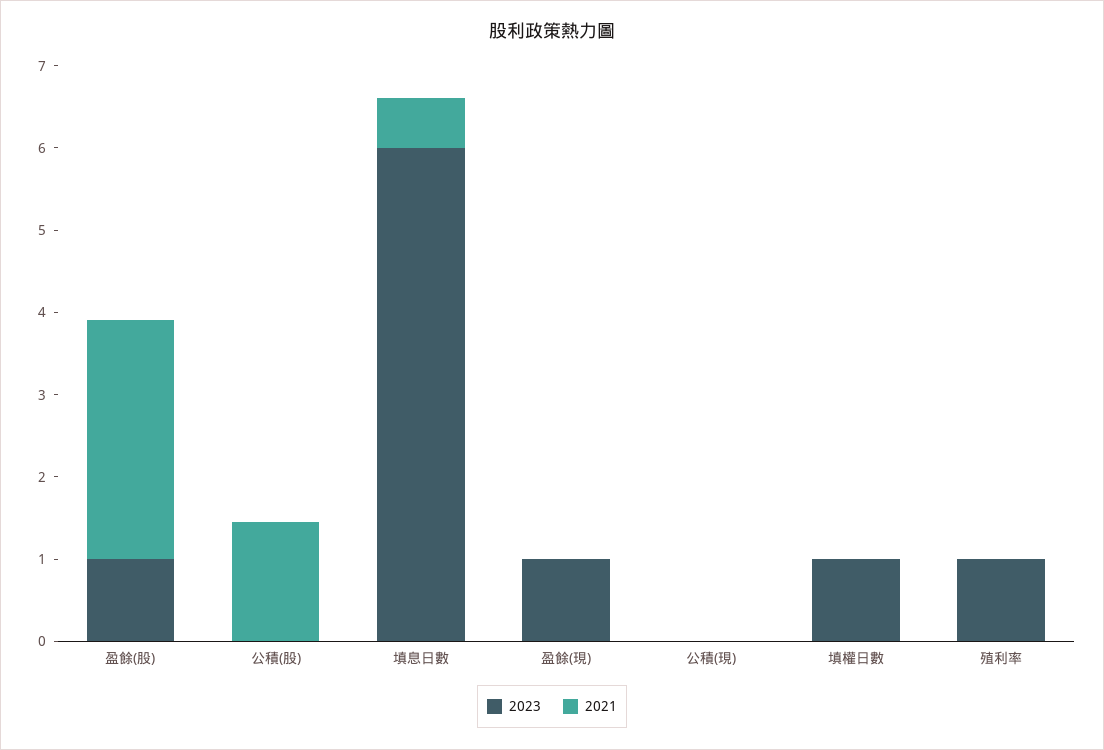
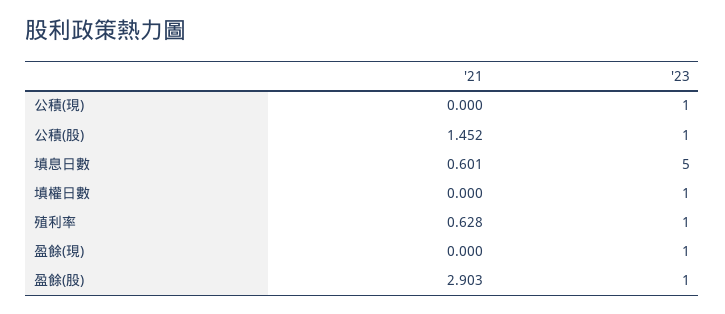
2023, 公積(股): 0 -> 1
2023, 填息日數: 6 -> 5
2023, 公積(現): 0 -> 1
2021, 殖利率: 0 -> 0.628

